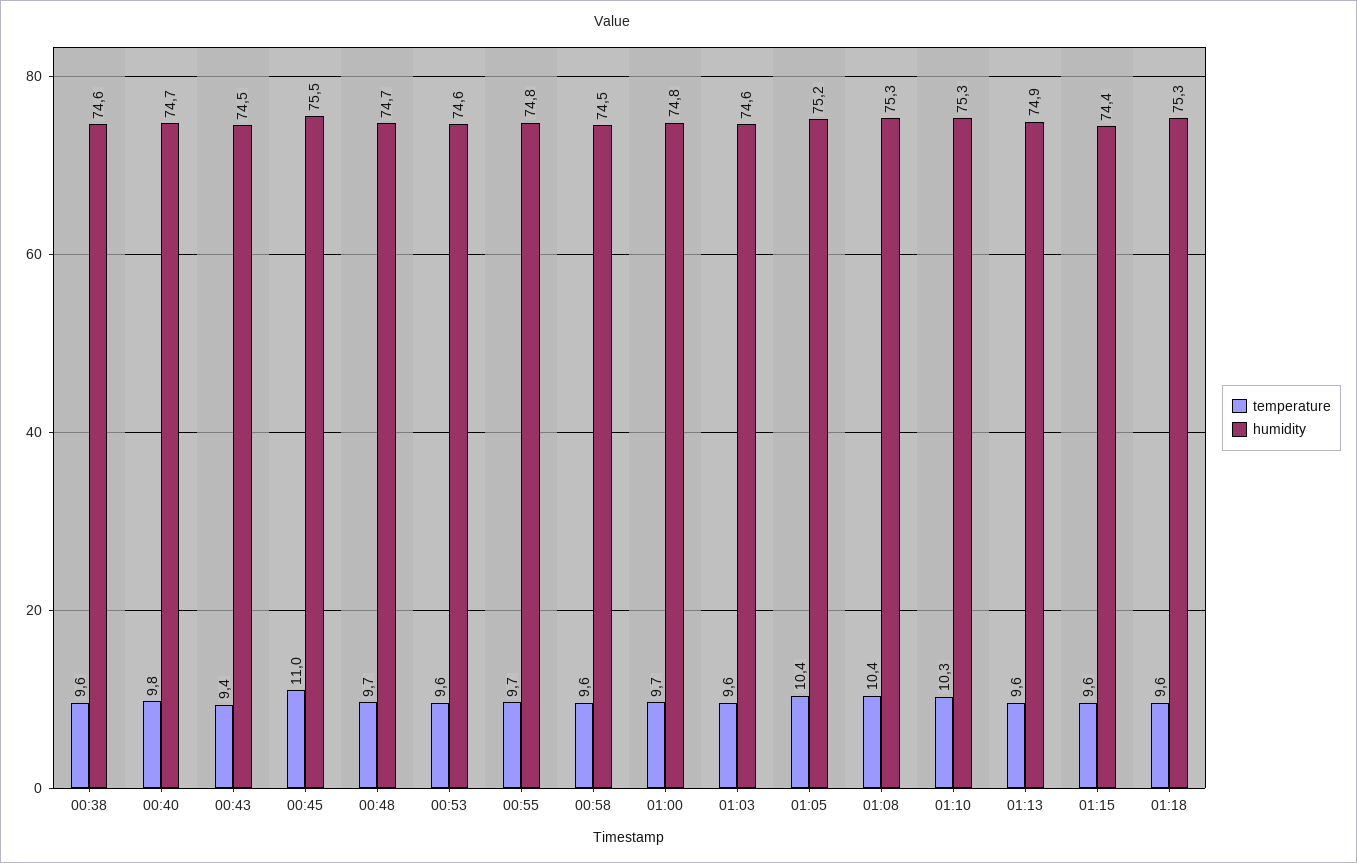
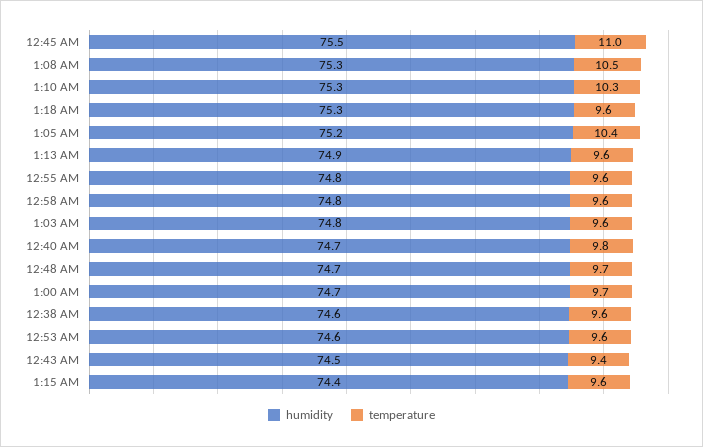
temperature, 00:55: 9.7 -> 9.6
humidity, 00:58: 74.5 -> 74.8
humidity, 01:00: 74.8 -> 74.7
humidity, 01:03: 74.6 -> 74.8
temperature, 01:08: 10.4 -> 10.5

